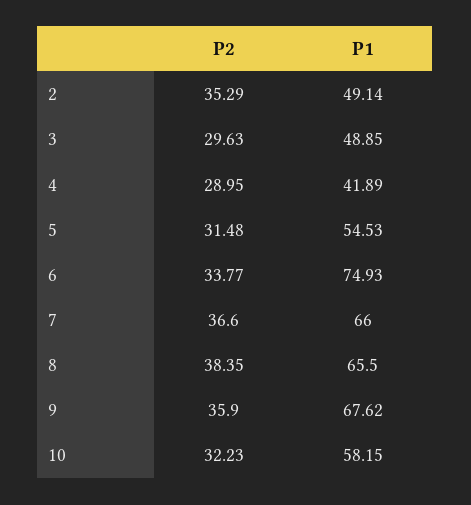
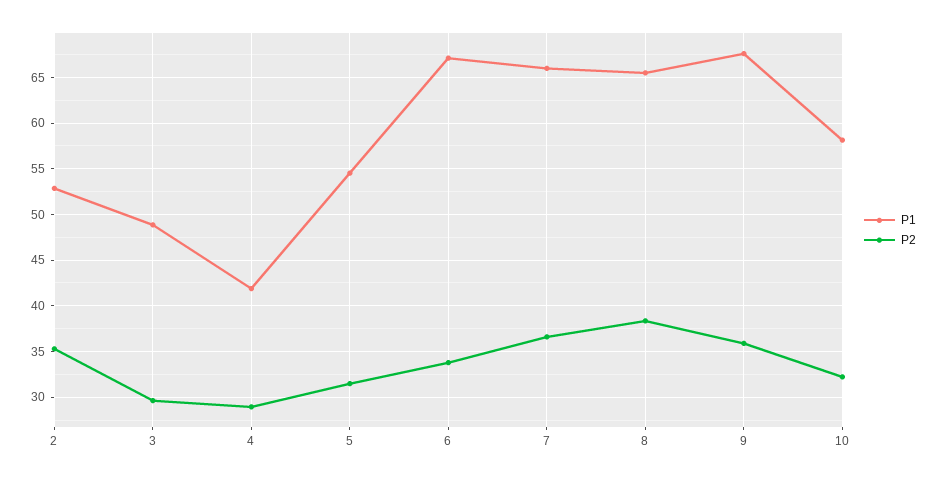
P1, 2: 49.14 -> 53
P1, 6: 74.93 -> 67

